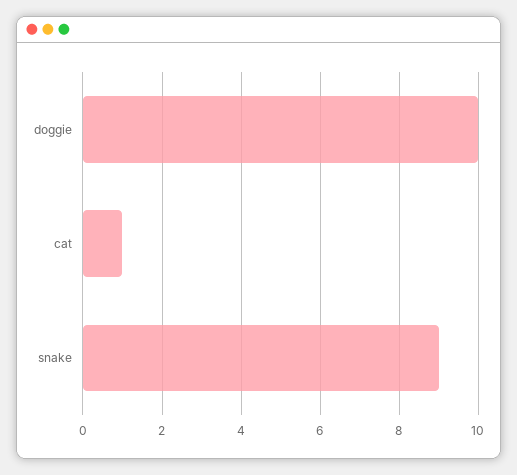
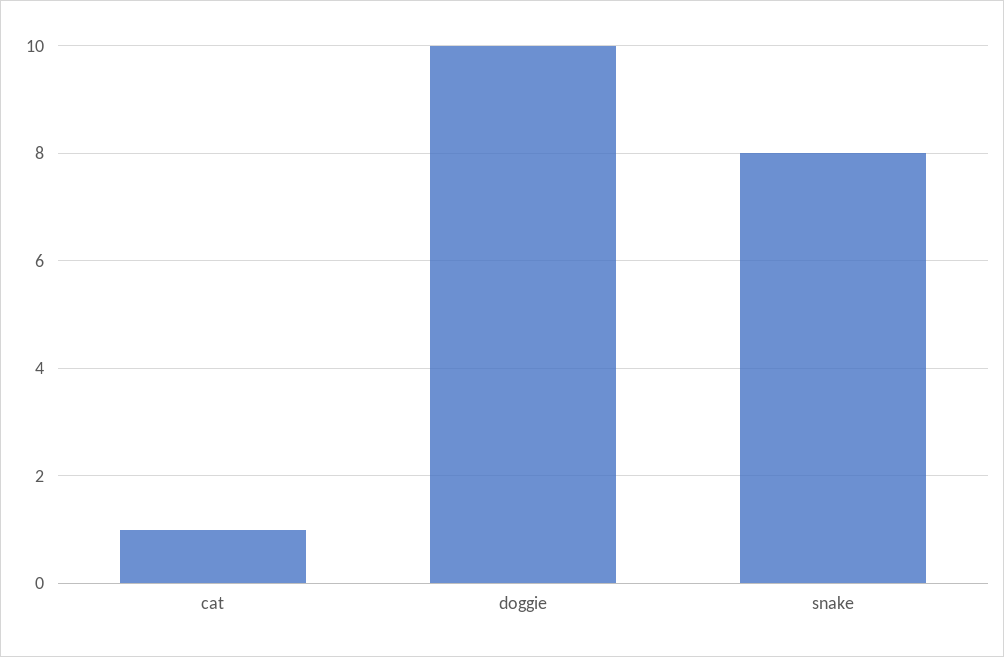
snake: 9 -> 8

